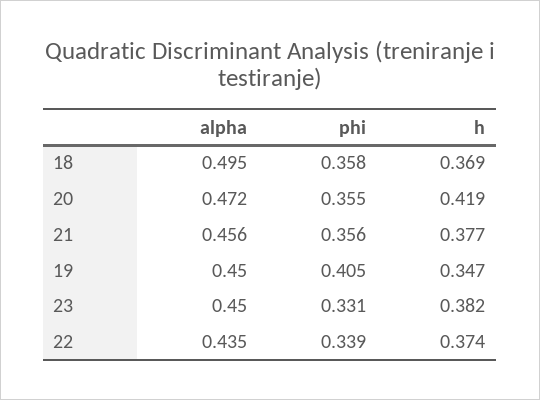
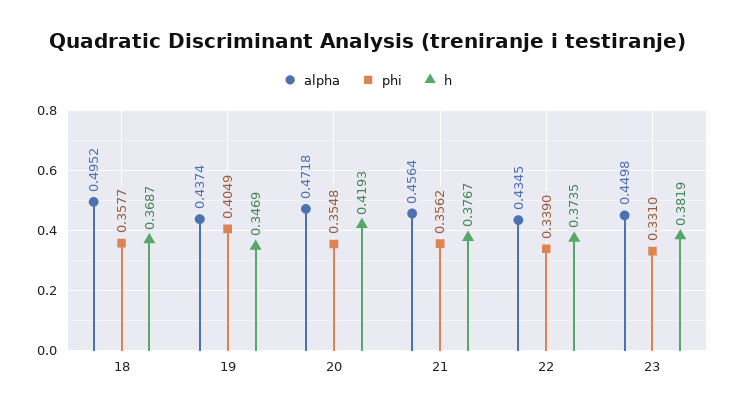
alpha, 19: 0.45 -> 0.4374

